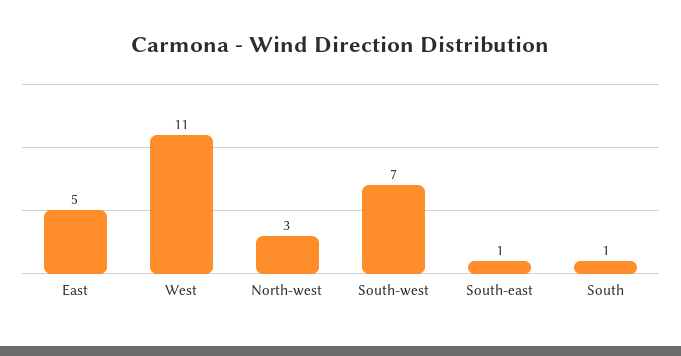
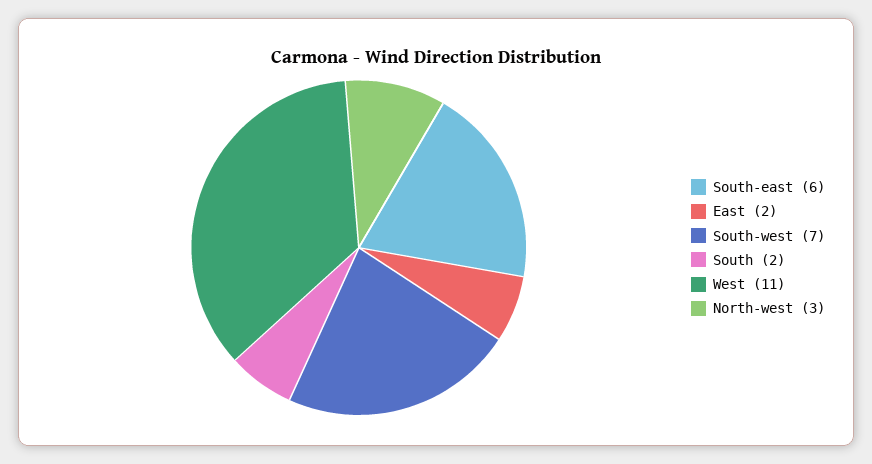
East: 5 -> 2
South-east: 1 -> 6
South: 1 -> 2

